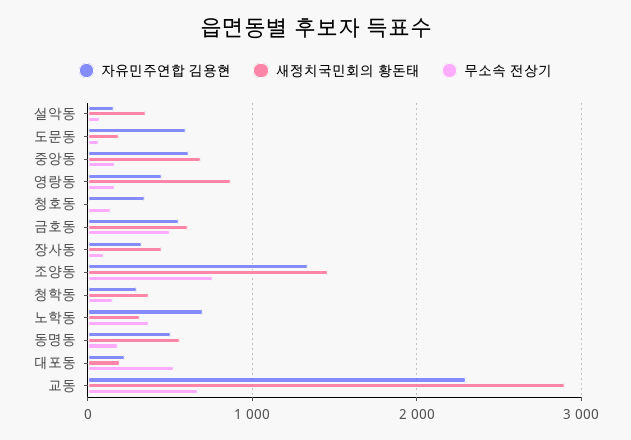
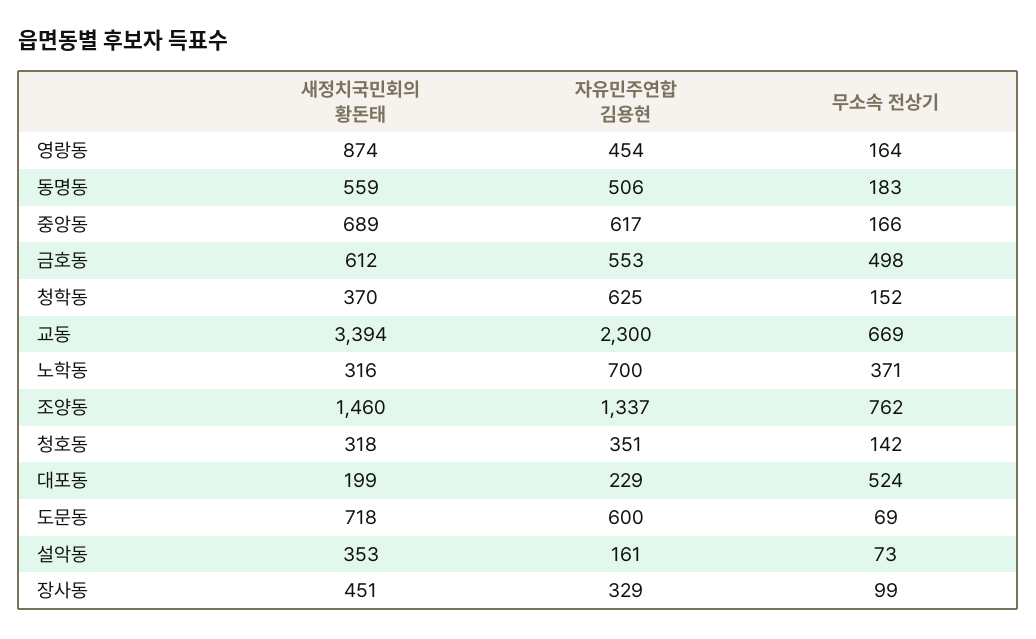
새정치국민회의 황돈태, 도문동: 200 -> 718
새정치국민회의 황돈태, 청호동: 0 -> 318
자유민주연합 김용현, 청학동: 300 -> 625
새정치국민회의 황돈태, 교동: 2900 -> 3394

